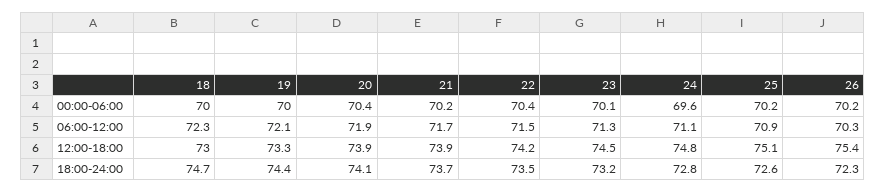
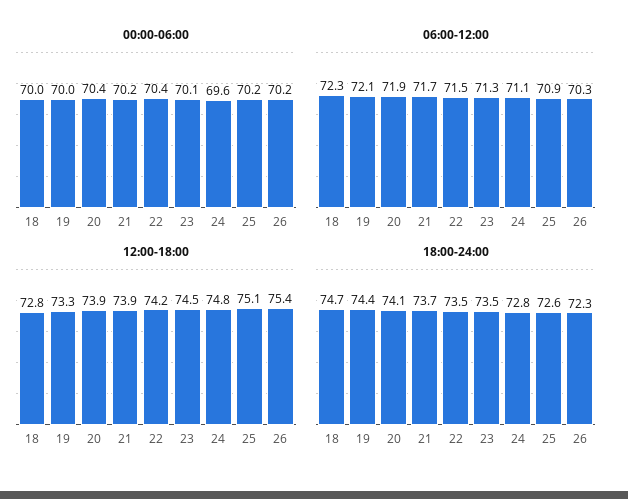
12:00-18:00, 18: 73 -> 72.8
18:00-24:00, 23: 73.2 -> 73.5

